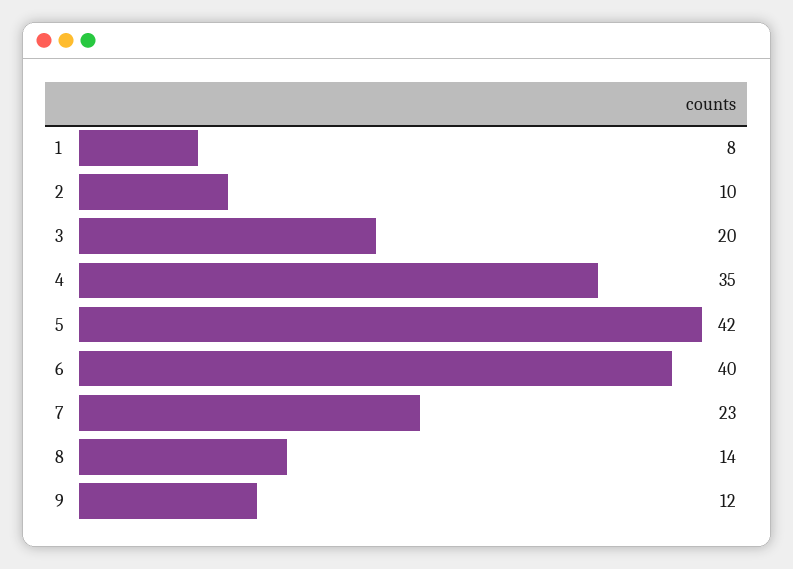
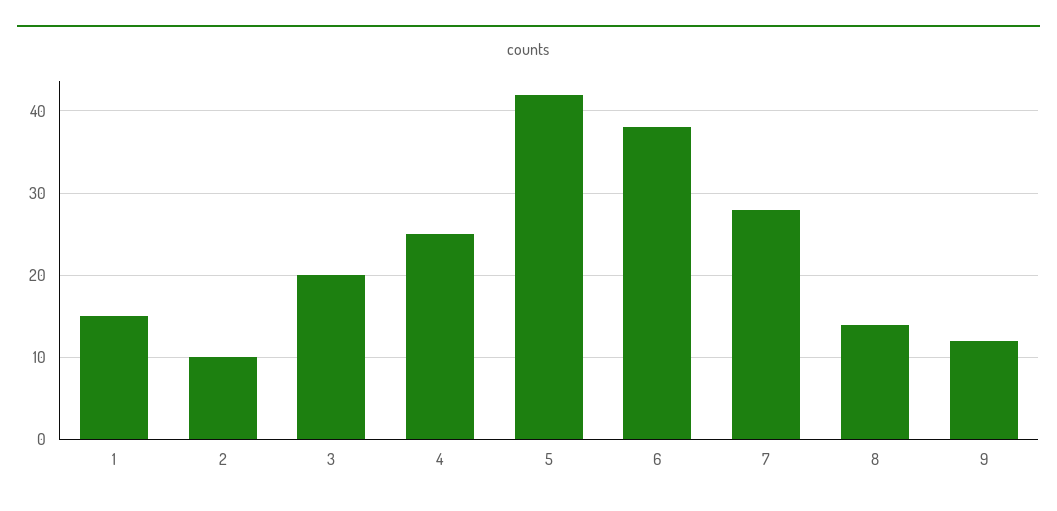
1: 8 -> 15
4: 35 -> 25
6: 40 -> 38
7: 23 -> 28

